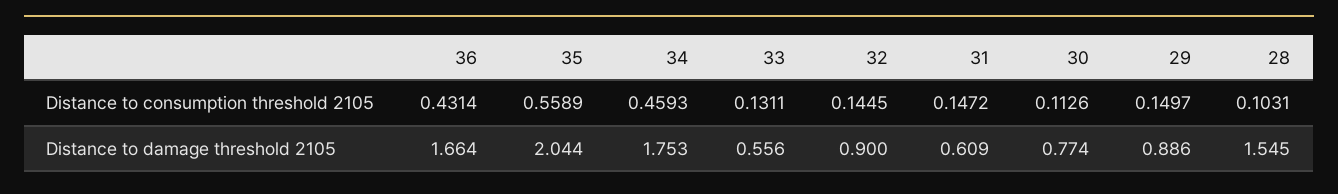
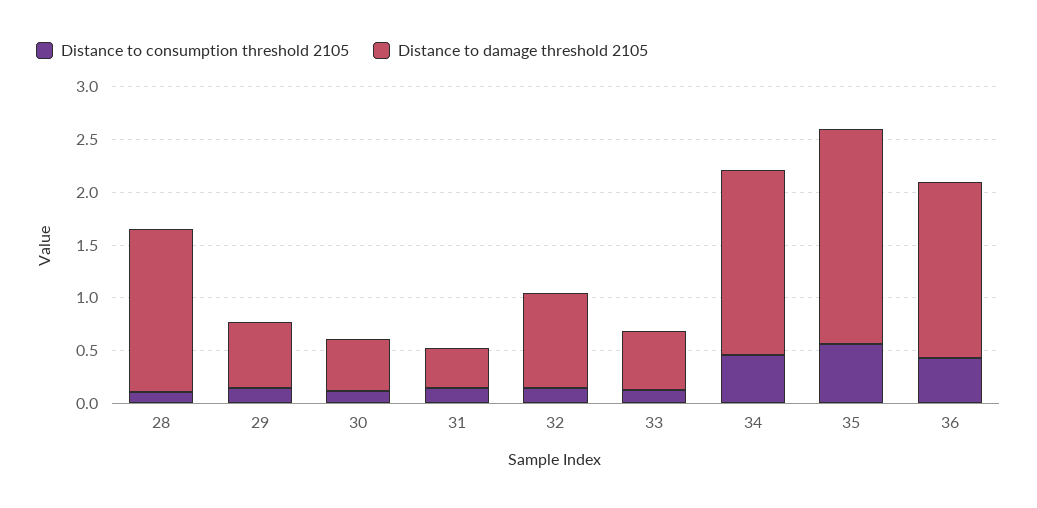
Distance to damage threshold 2105, 31: 0.609 -> 0.4
Distance to damage threshold 2105, 30: 0.774 -> 0.5
Distance to damage threshold 2105, 29: 0.886 -> 0.6

